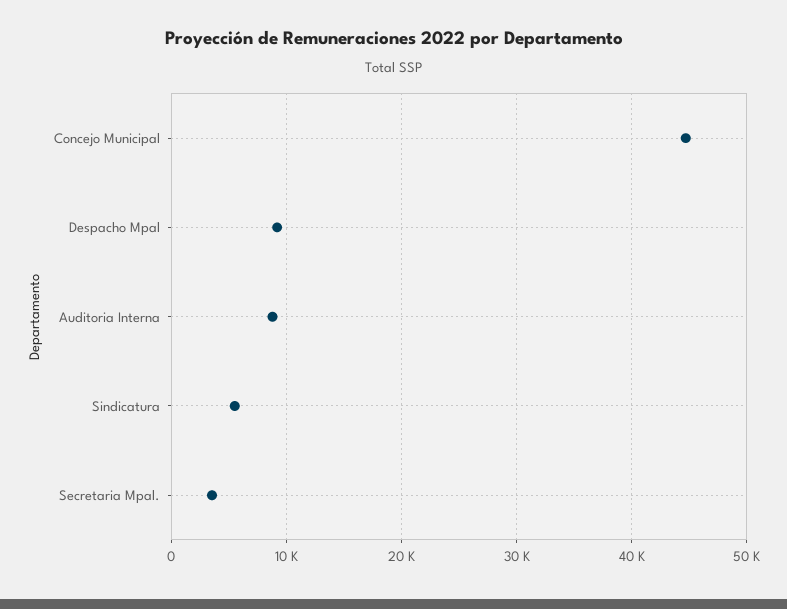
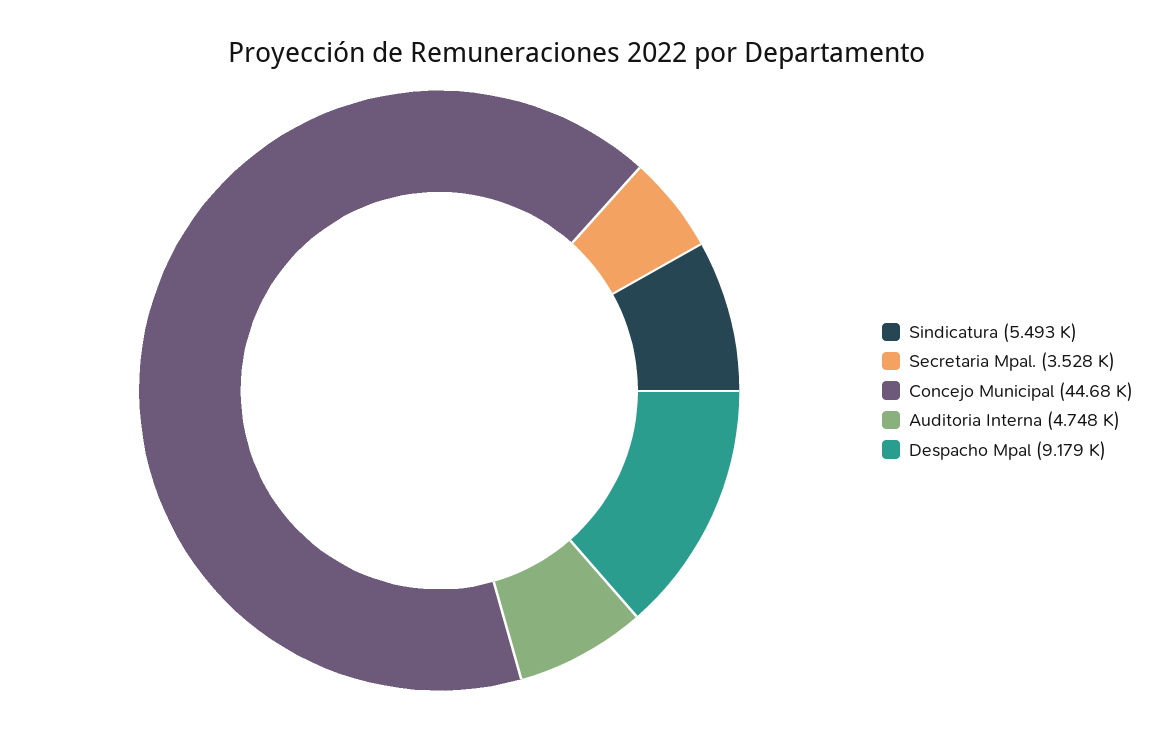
Auditoria Interna: 9000 -> 4748

